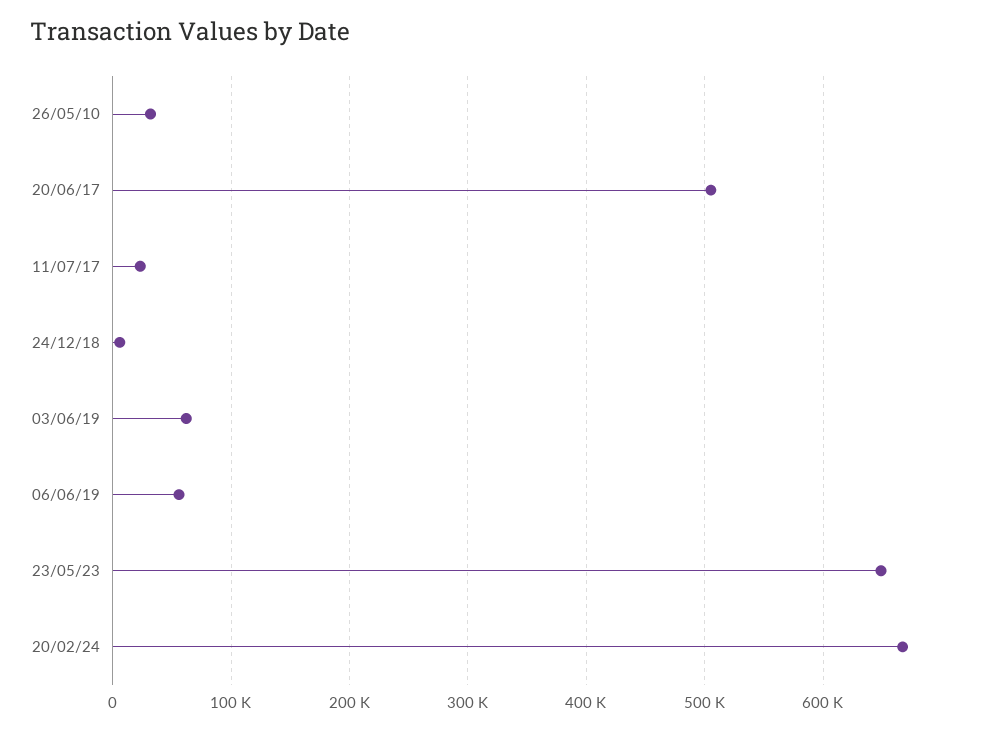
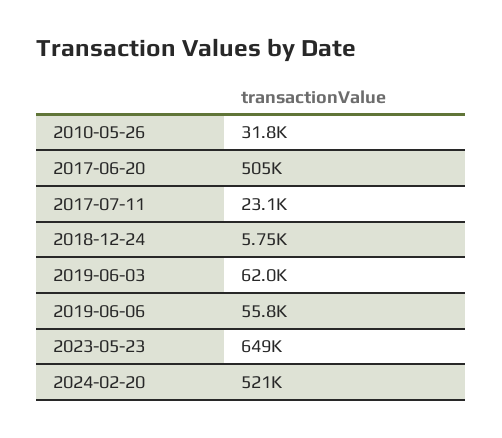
20/02/24: 670000 -> 521000

